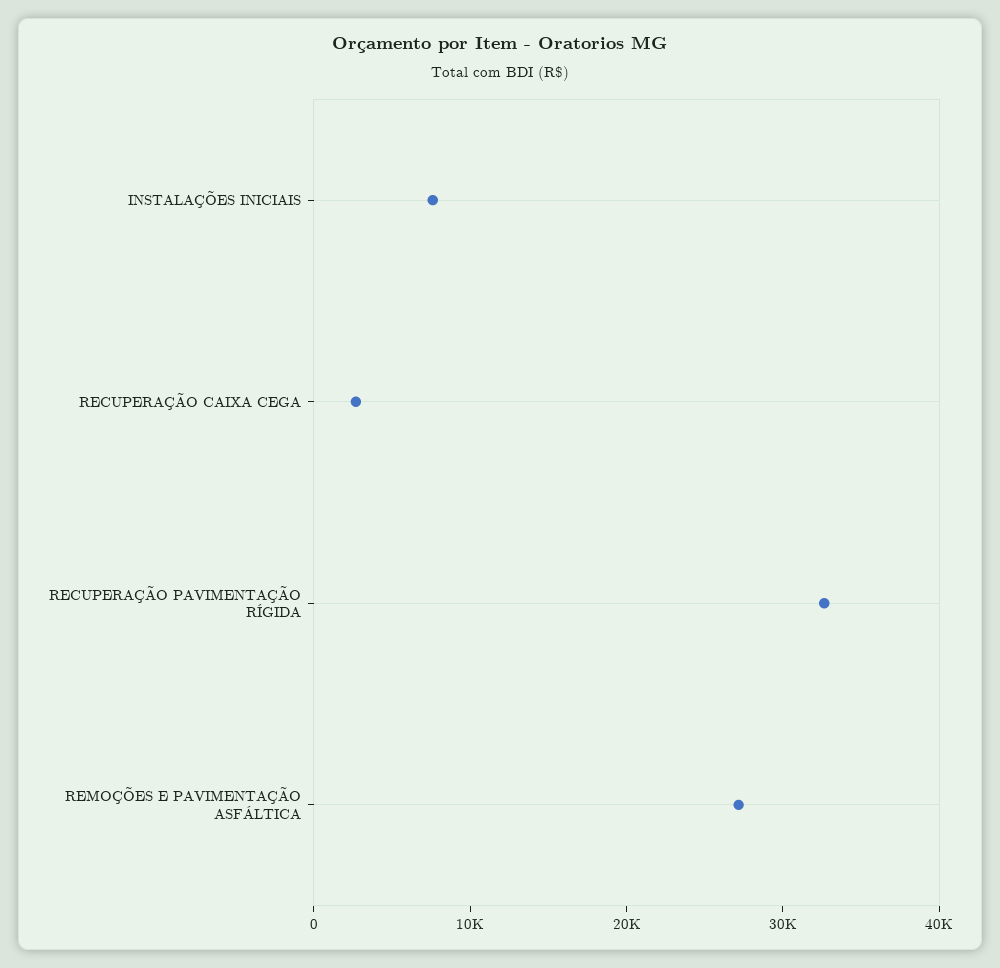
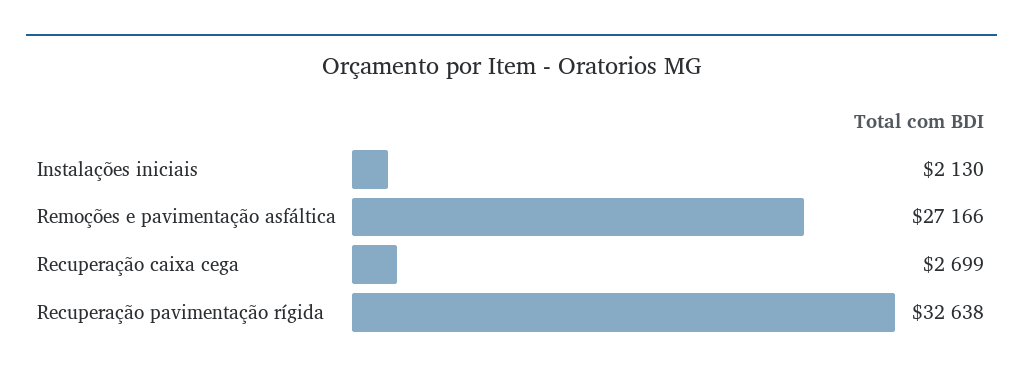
INSTALAÇÕES INICIAIS: 8000 -> 2130

